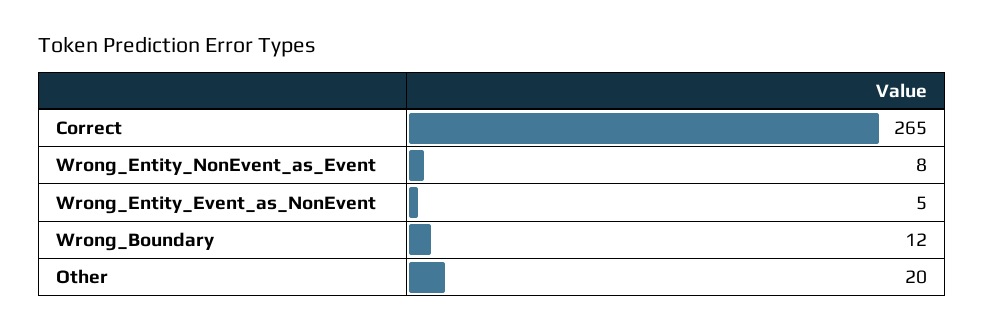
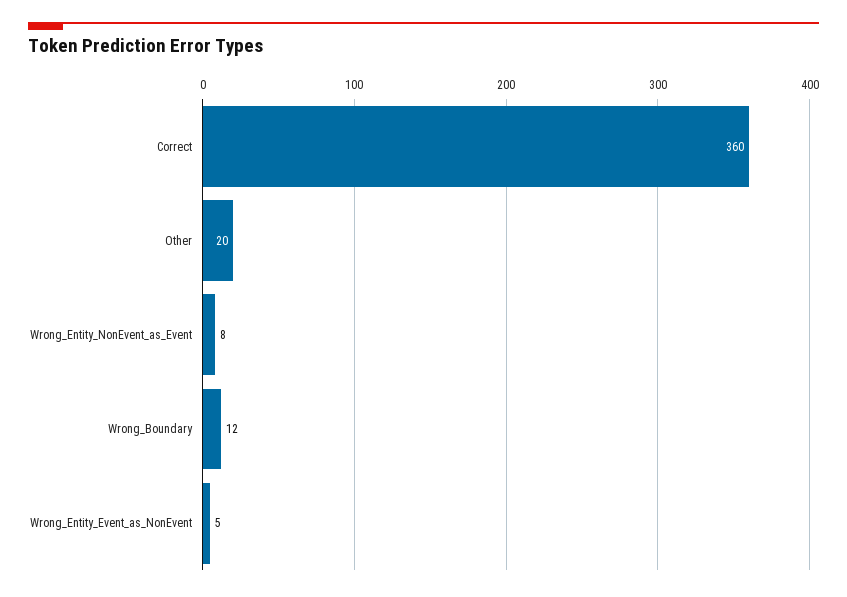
Correct: 265 -> 360

